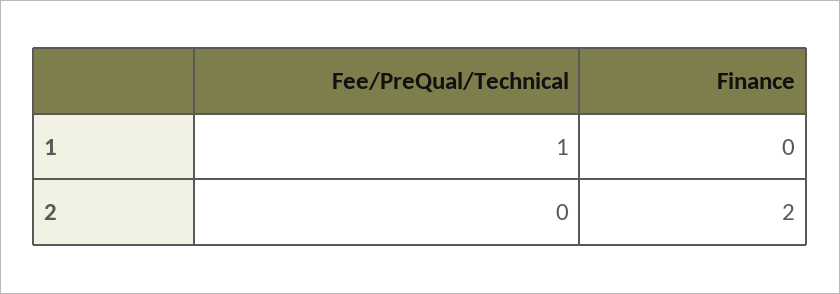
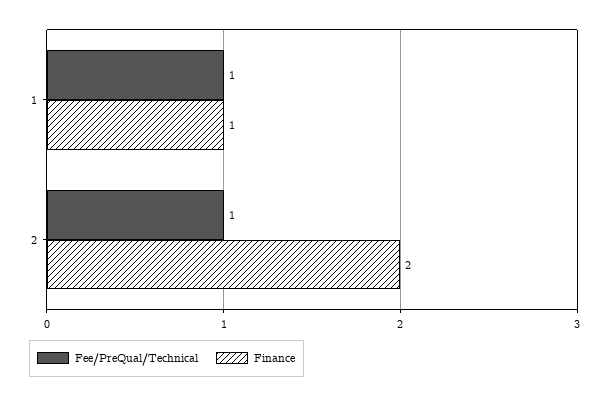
Finance, 1: 0 -> 1
Fee/PreQual/Technical, 2: 0 -> 1

